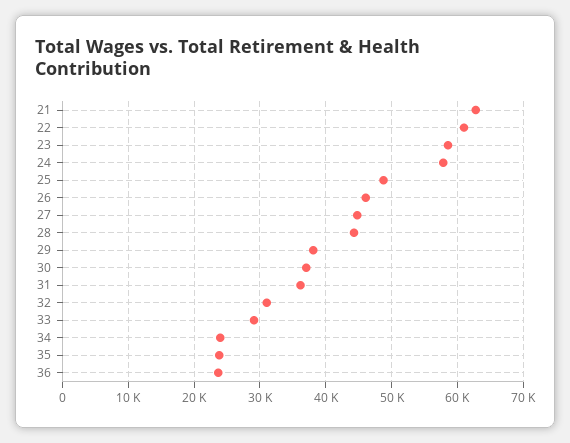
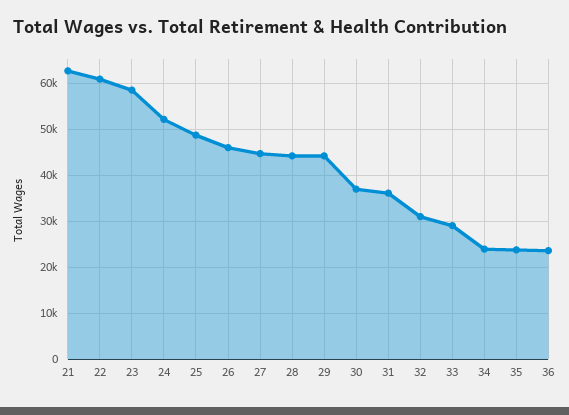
24: 58000 -> 52000
29: 38000 -> 44000

